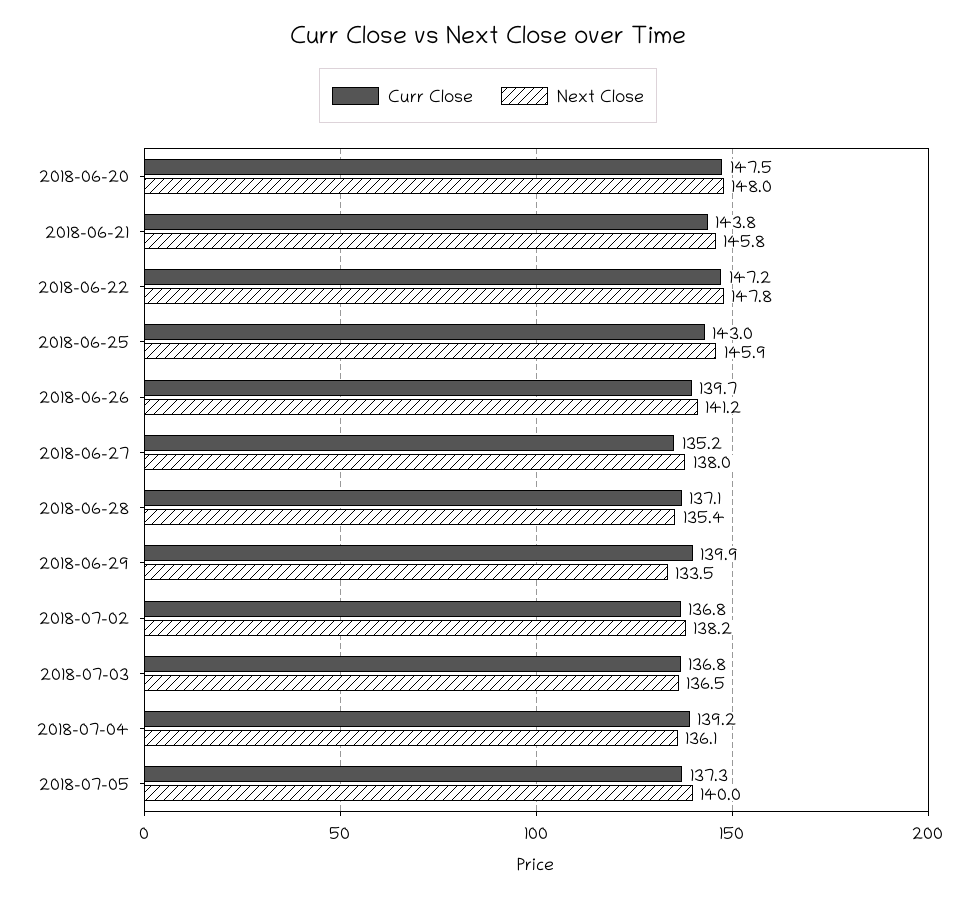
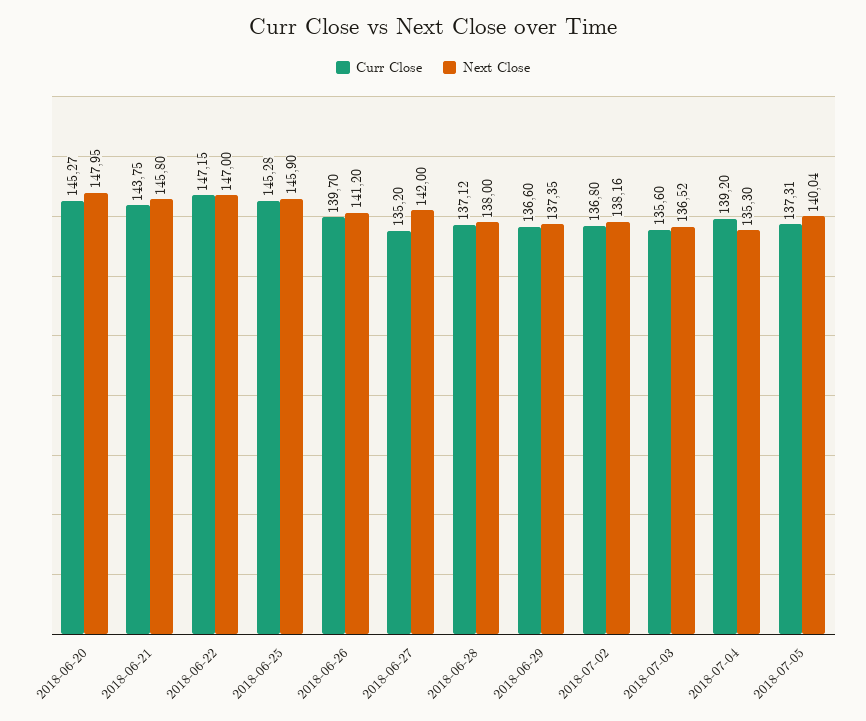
Curr Close, 2018-06-20: 147.5 -> 145.27
Next Close, 2018-06-22: 147.8 -> 147
Curr Close, 2018-06-25: 143 -> 145.28
Next Close, 2018-06-27: 138 -> 142
Next Close, 2018-06-28: 135.4 -> 138
Curr Close, 2018-06-29: 139.9 -> 136.6
Next Close, 2018-06-29: 133.5 -> 137.35
Curr Close, 2018-07-03: 136.8 -> 135.6
Next Close, 2018-07-04: 136.1 -> 135.3

